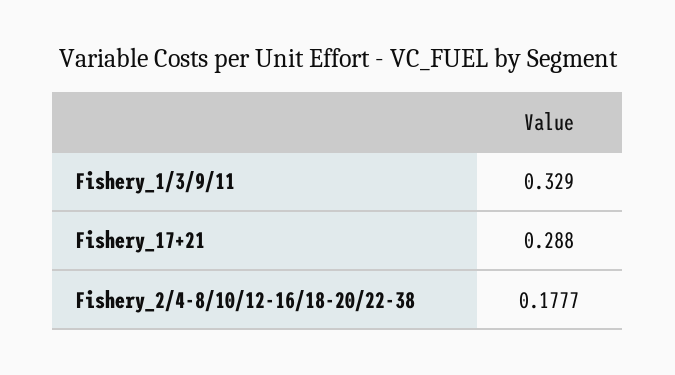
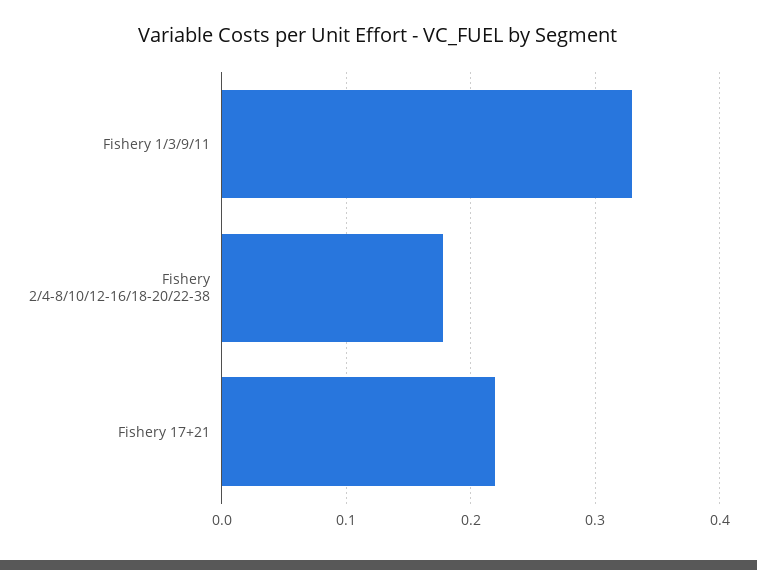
Fishery_17+21: 0.288 -> 0.22

